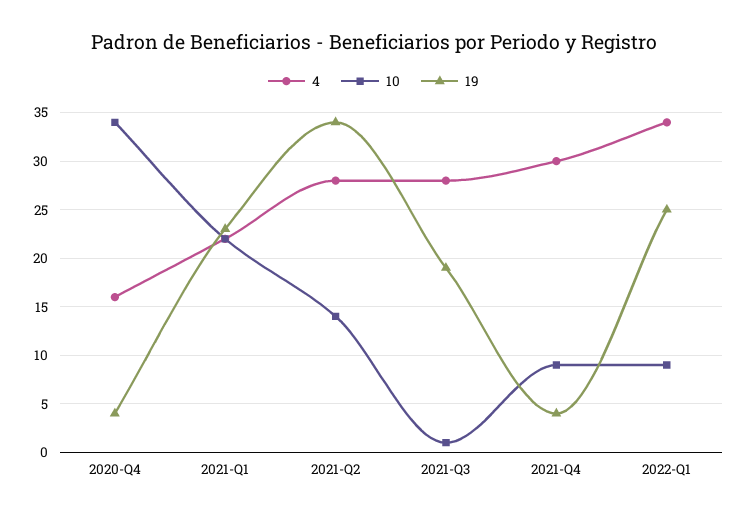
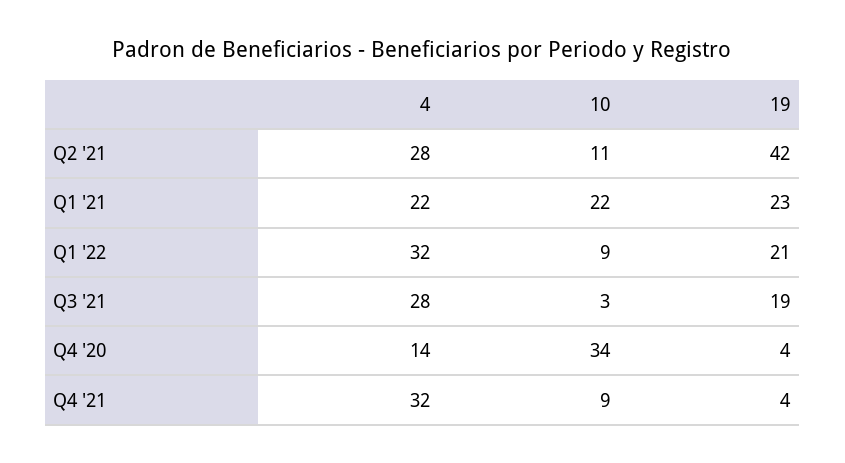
4, 2020-Q4: 16 -> 14
10, 2021-Q2: 14 -> 11
19, 2021-Q2: 34 -> 42
10, 2021-Q3: 1 -> 3
4, 2021-Q4: 30 -> 32
4, 2022-Q1: 34 -> 32
19, 2022-Q1: 25 -> 21

